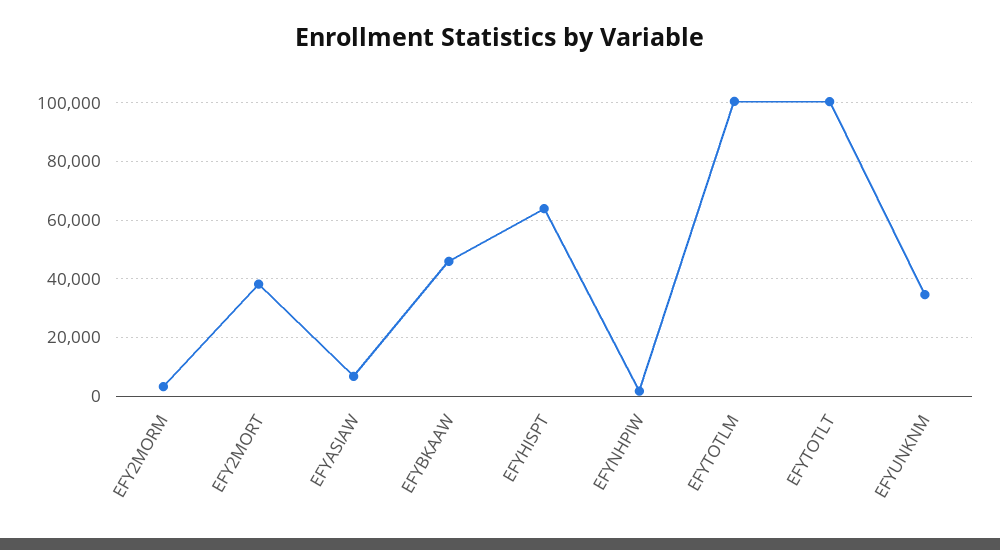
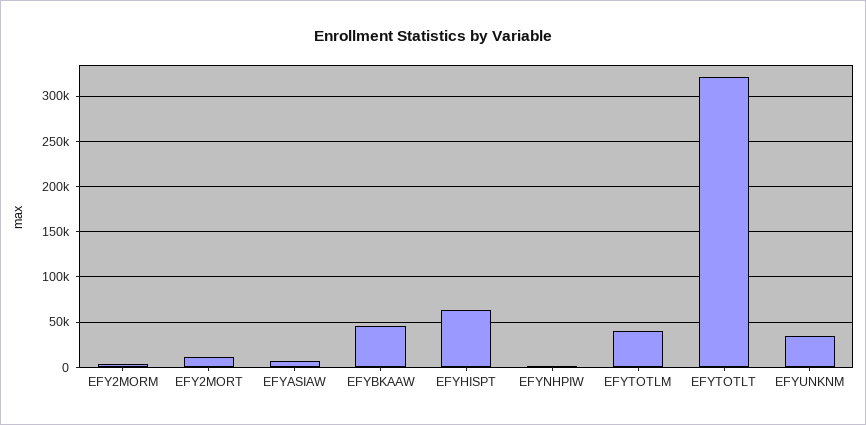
EFY2MORT: 37500 -> 10000
EFYTOTLM: 100000 -> 40000
EFYTOTLT: 100000 -> 320000

